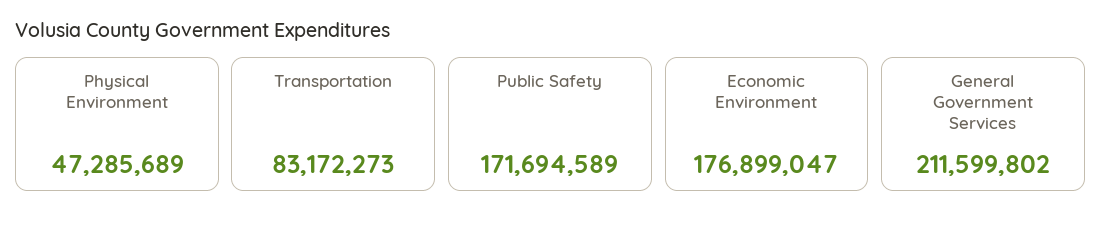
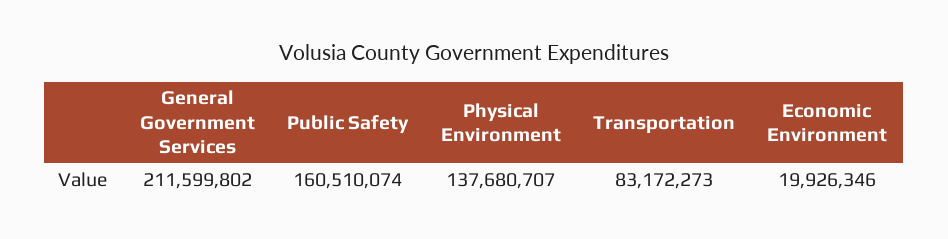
Physical Environment: 47285689 -> 137680707
Public Safety: 171694589 -> 160510074
Economic Environment: 176899047 -> 19926346

